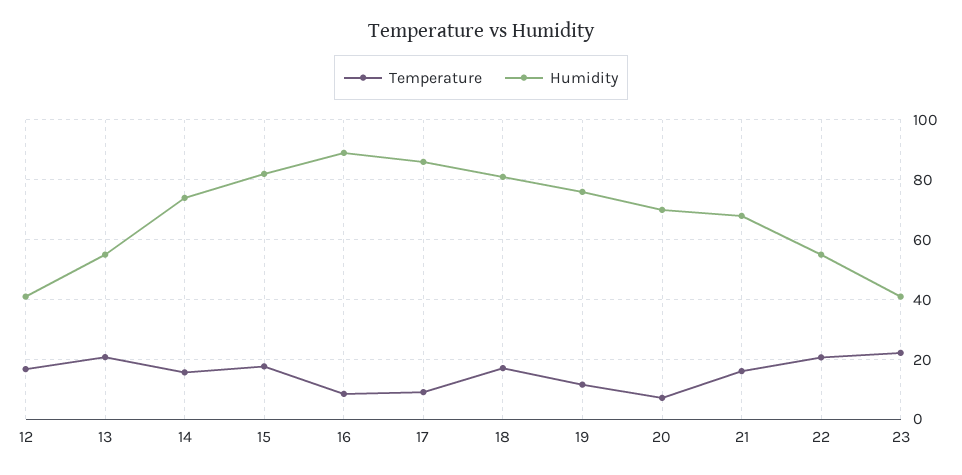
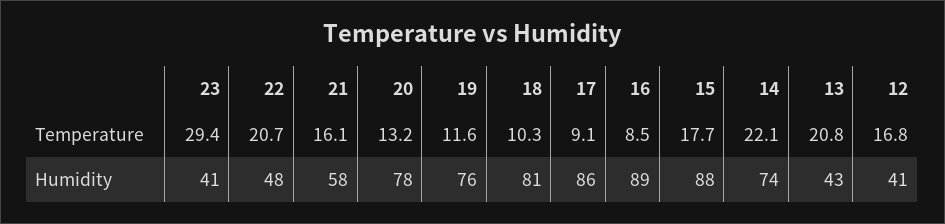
Humidity, 13: 55 -> 43
Temperature, 14: 15 -> 22.1
Humidity, 15: 82.5 -> 88
Temperature, 18: 17.5 -> 10.3
Temperature, 20: 7.5 -> 13.2
Humidity, 20: 70 -> 78
Humidity, 21: 67.5 -> 58
Humidity, 22: 55 -> 48
Temperature, 23: 22.5 -> 29.4

